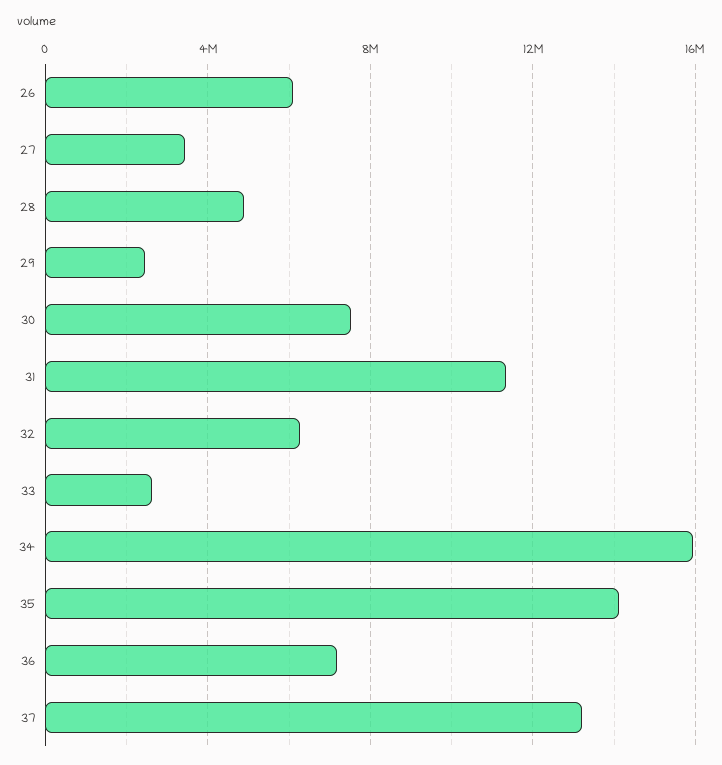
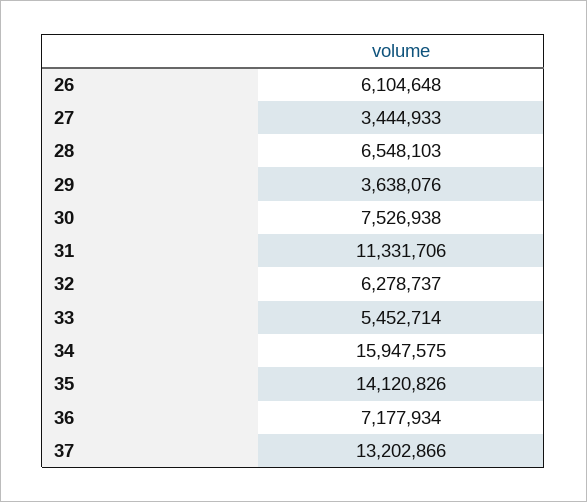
28: 5000000 -> 6548103
29: 2500000 -> 3638076
33: 2500000 -> 5452714

